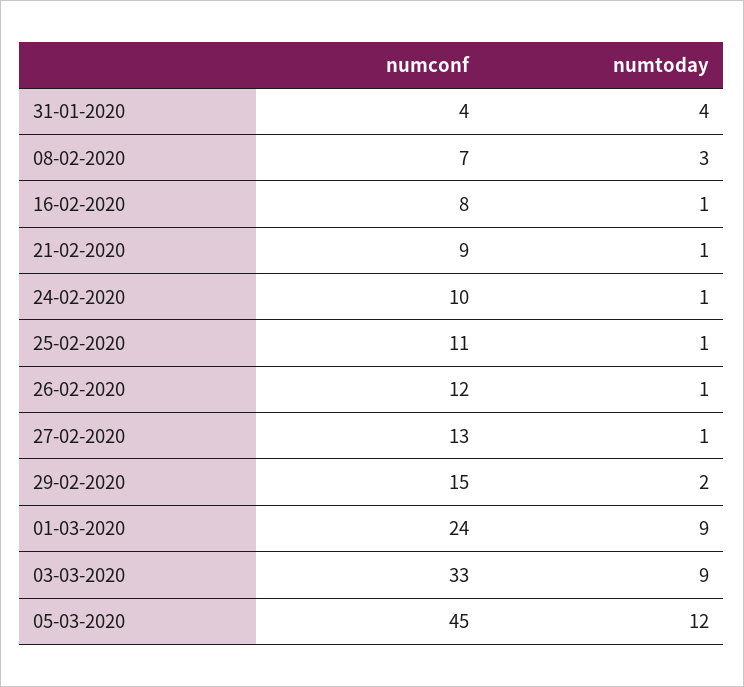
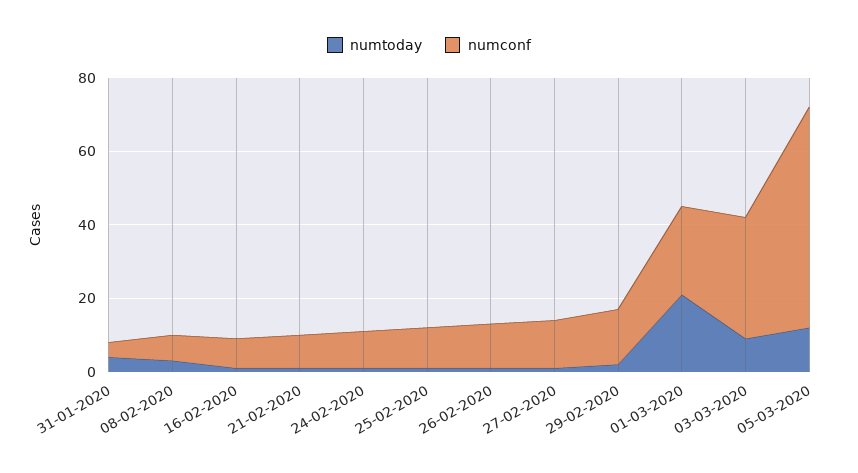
numtoday, 01-03-2020: 9 -> 20
numconf, 05-03-2020: 45 -> 60

